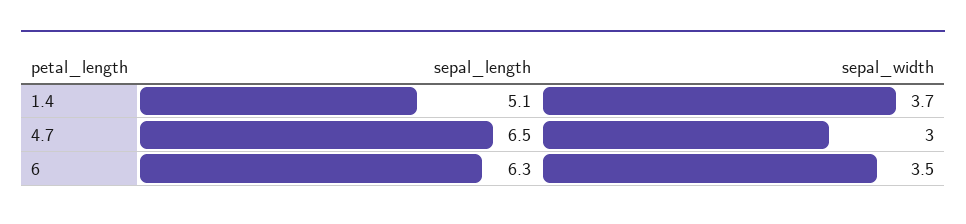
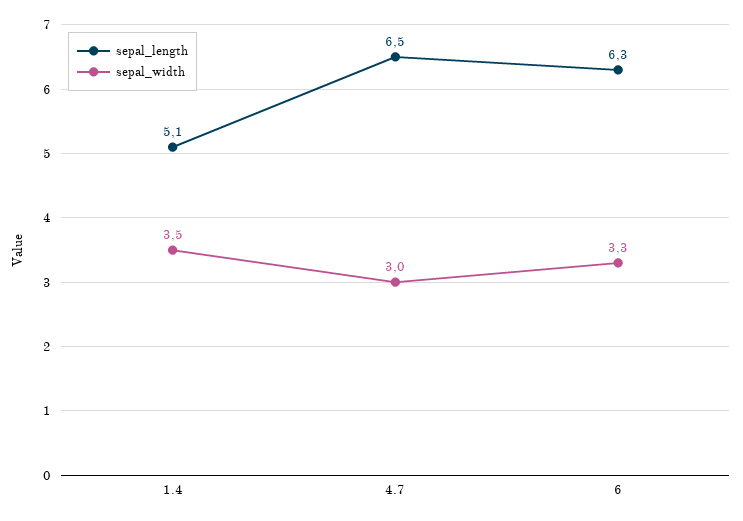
sepal_width, 1.4: 3.7 -> 3.5
sepal_width, 6: 3.5 -> 3.3

